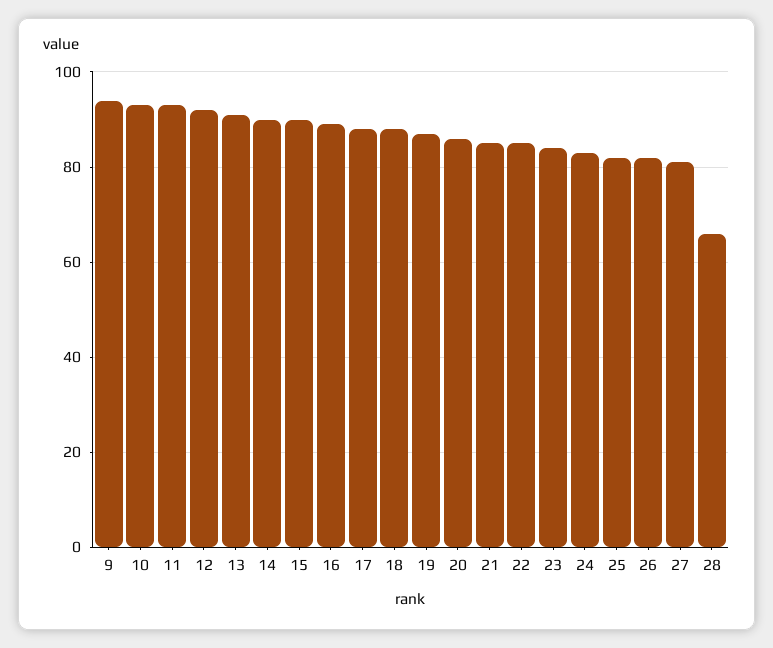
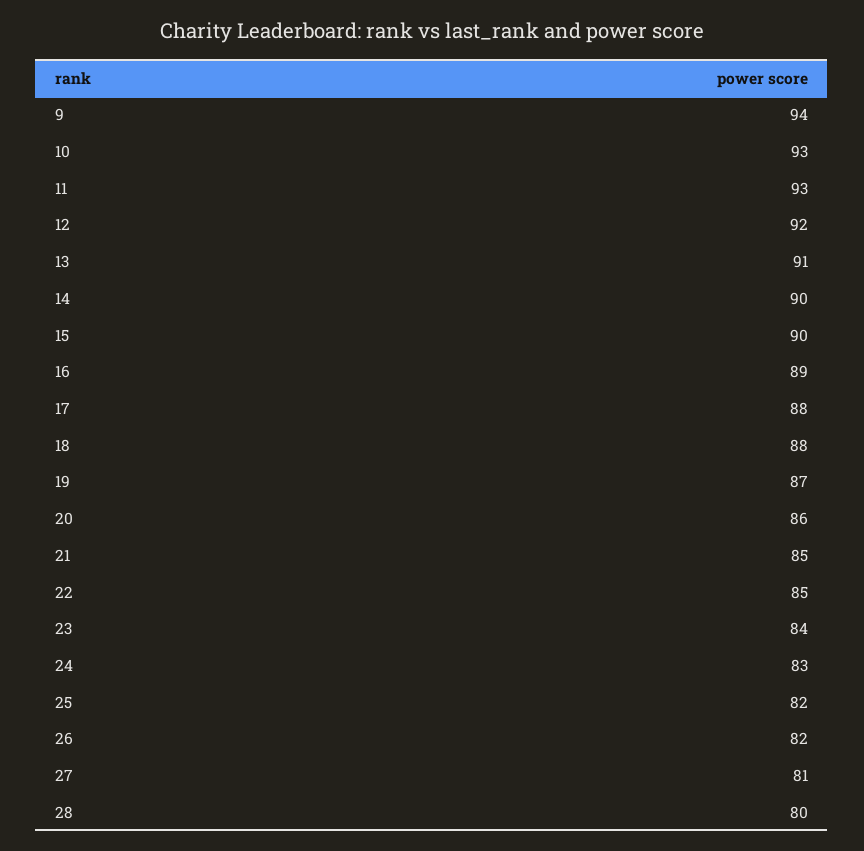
28: 65 -> 80

